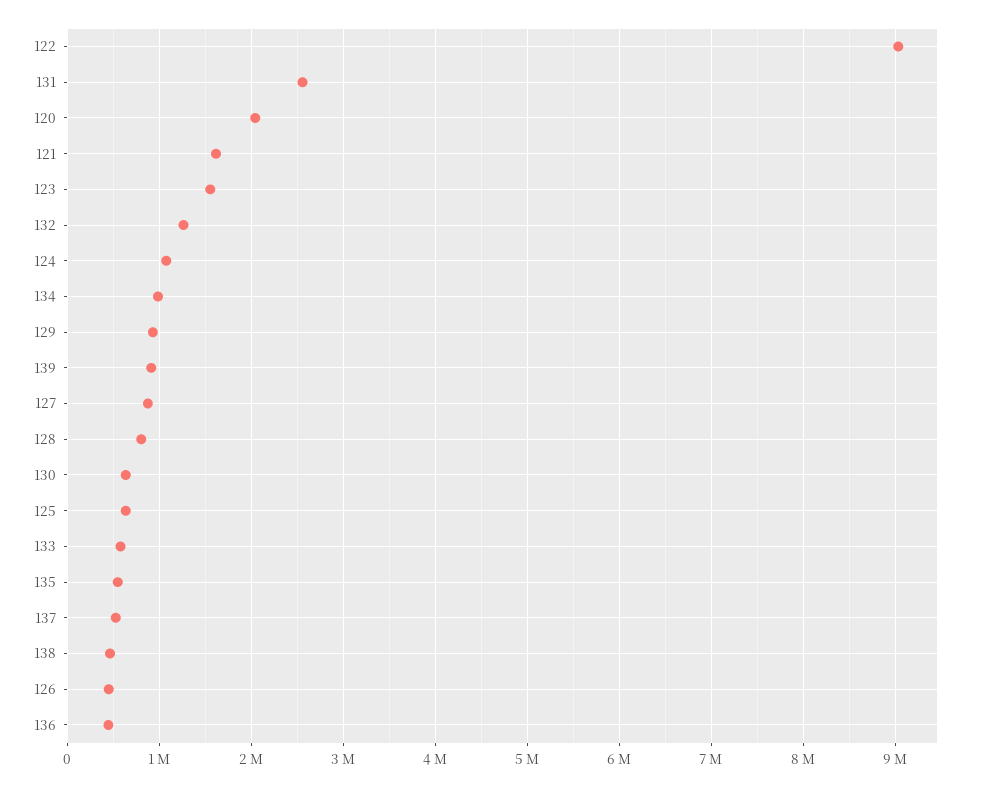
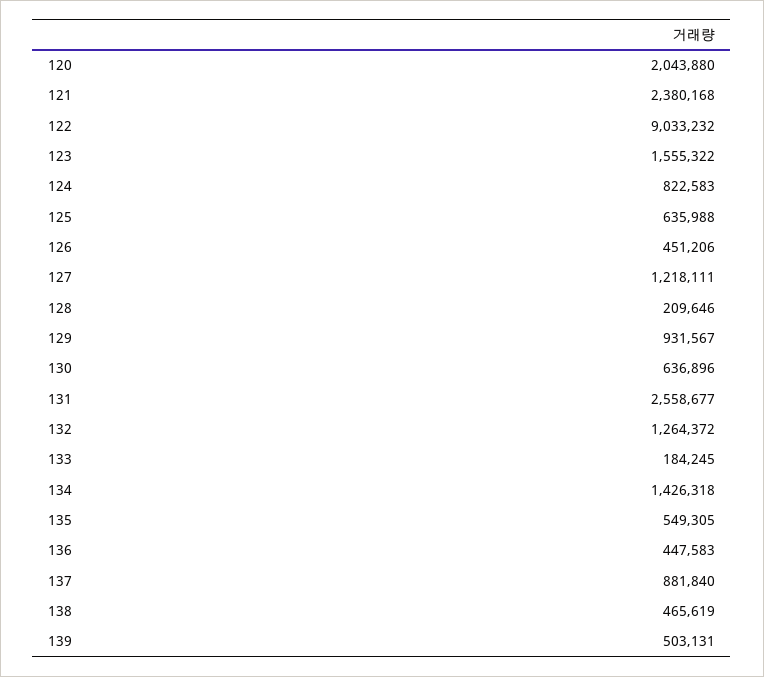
121: 1600000 -> 2380168
124: 1100000 -> 822583
134: 1000000 -> 1426318
139: 900000 -> 503131
127: 900000 -> 1218111
128: 800000 -> 209646
133: 600000 -> 184245
137: 500000 -> 881840

